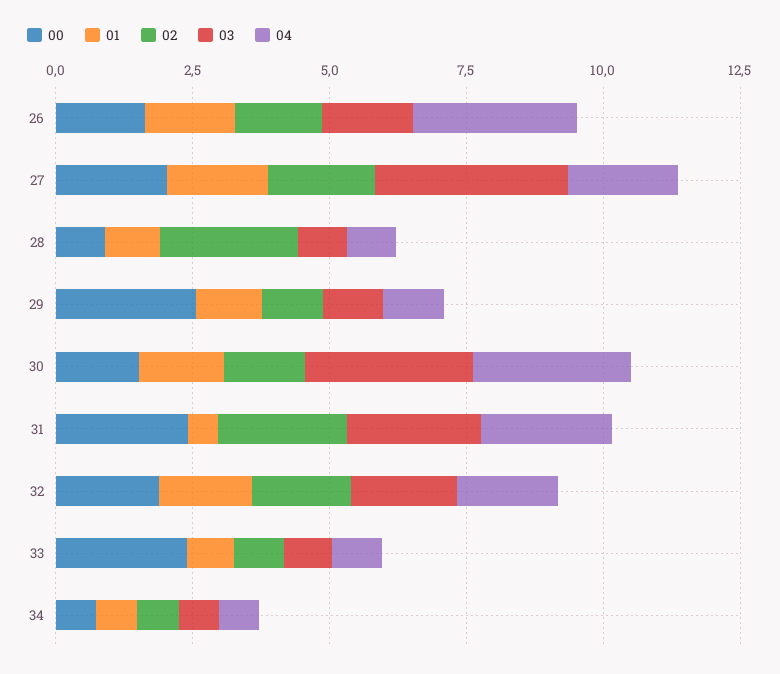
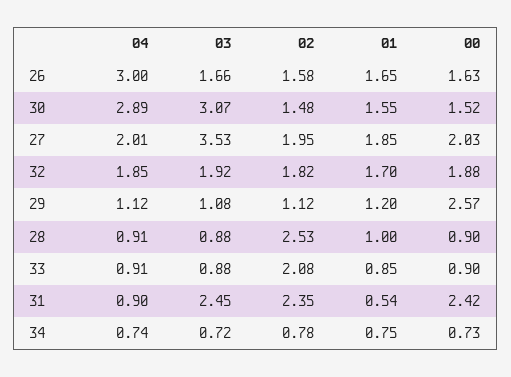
04, 31: 2.5 -> 0.9
00, 33: 2.5 -> 0.9
02, 33: 1 -> 2.08

